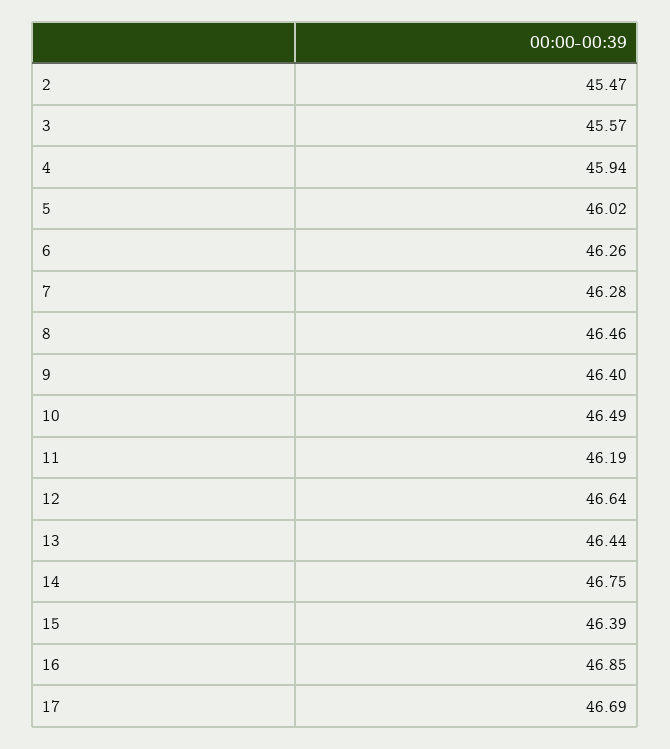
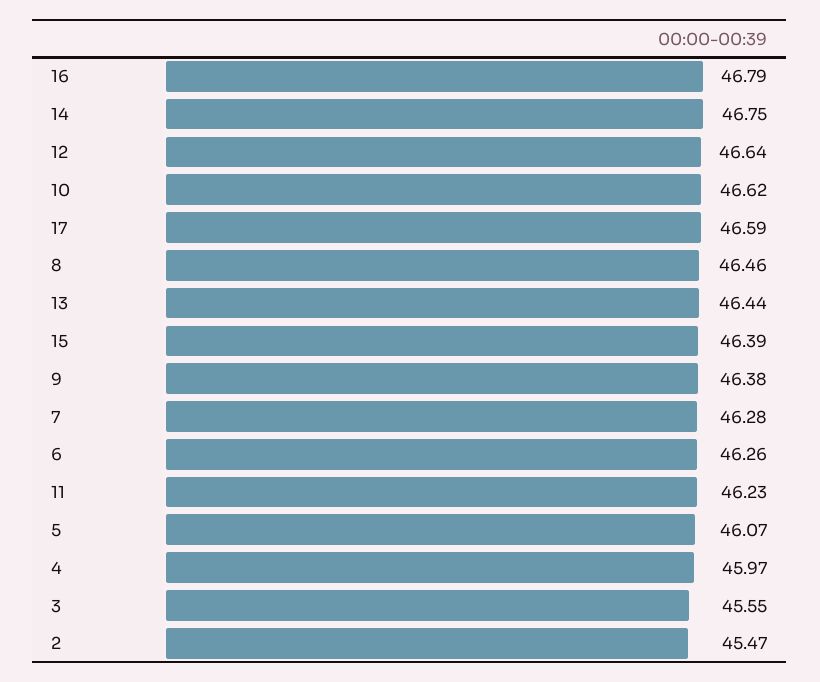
3: 45.57 -> 45.55
4: 45.94 -> 45.97
5: 46.02 -> 46.07
9: 46.4 -> 46.38
10: 46.49 -> 46.62
11: 46.19 -> 46.23
16: 46.85 -> 46.79
17: 46.69 -> 46.59

